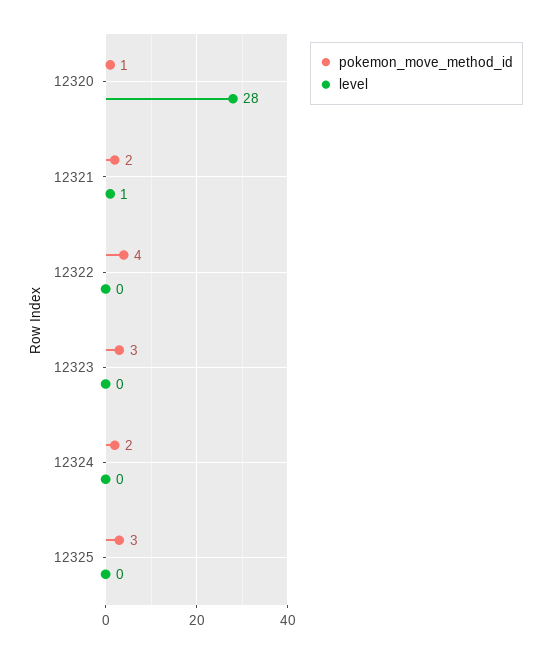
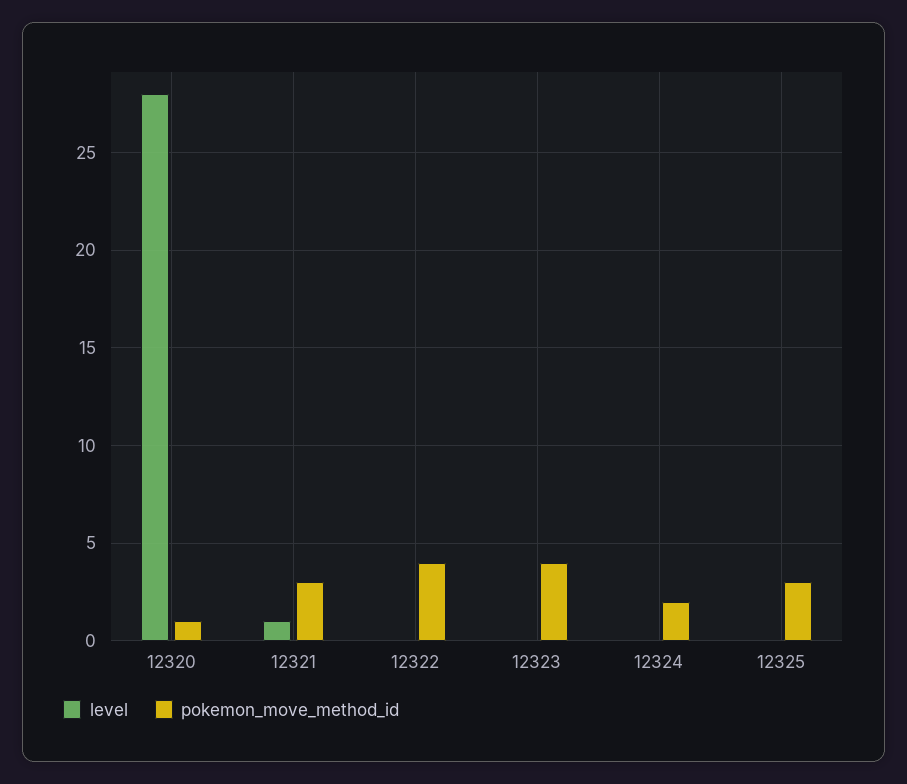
pokemon_move_method_id, 12321: 2 -> 3
pokemon_move_method_id, 12323: 3 -> 4

